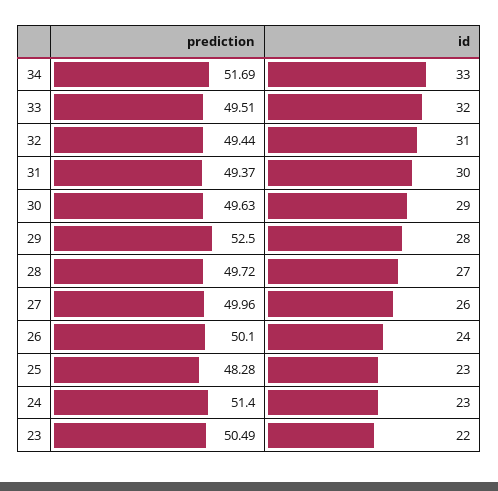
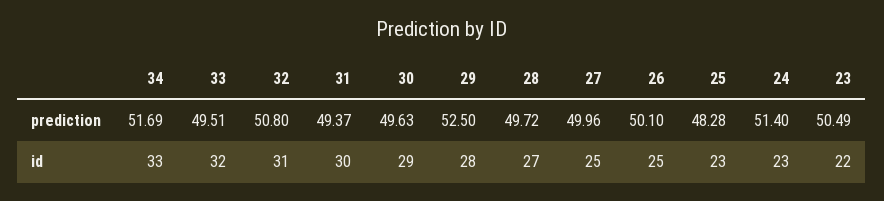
prediction, 32: 49.44 -> 50.8
id, 27: 26 -> 25
id, 26: 24 -> 25

